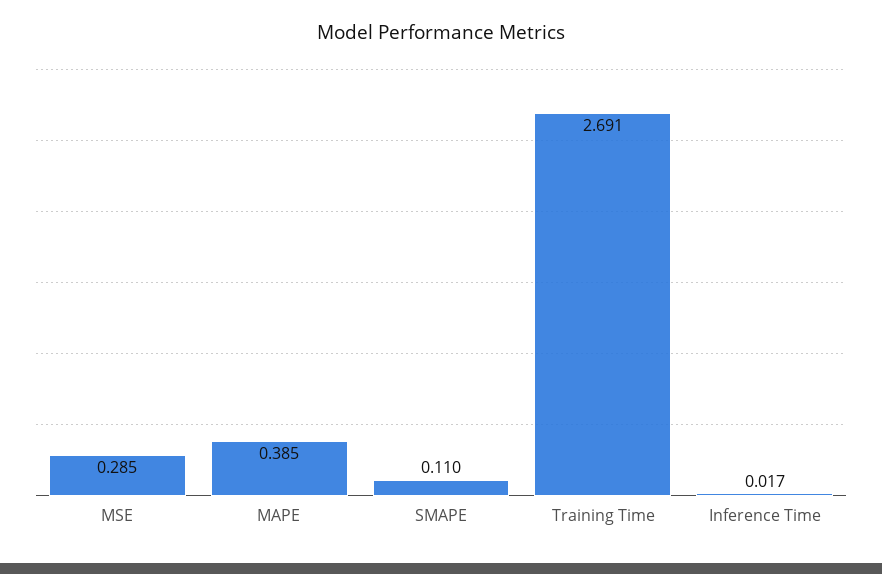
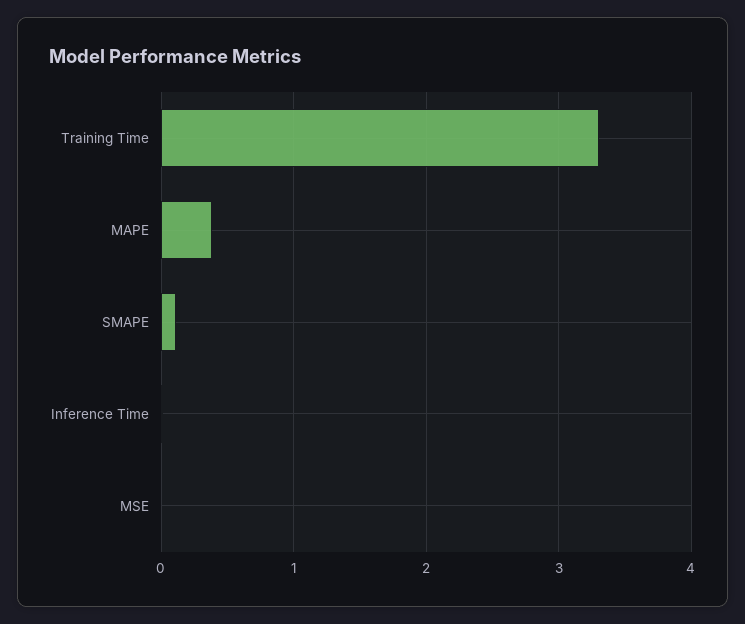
MSE: 0.285 -> 0
Training Time: 2.691 -> 3.3

